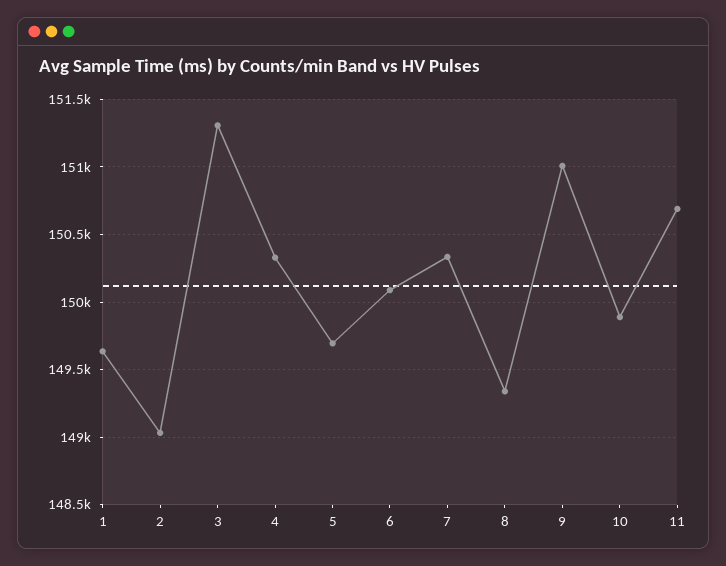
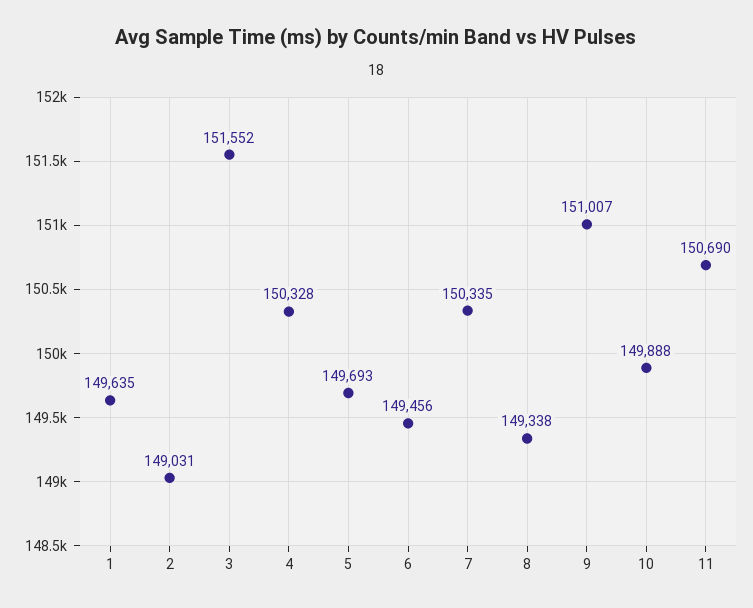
3: 151300 -> 151552
6: 150100 -> 149456

